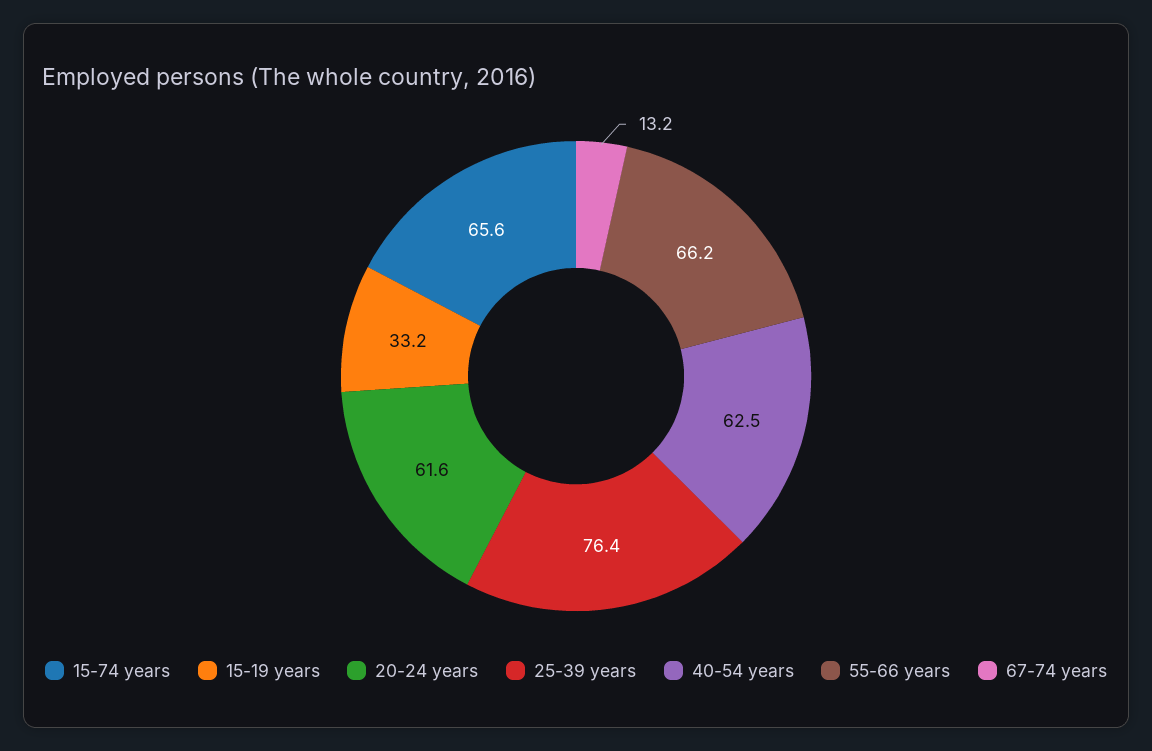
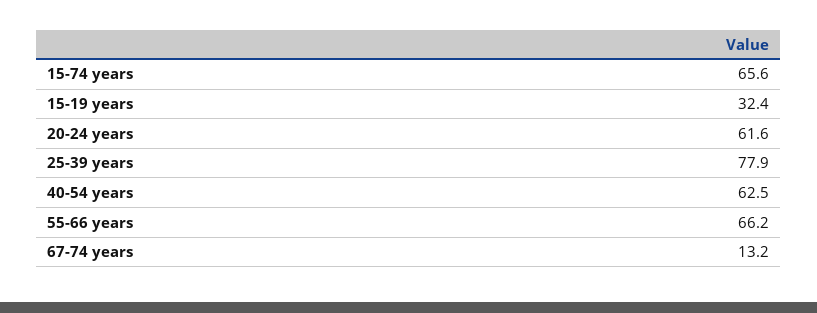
15-19 years: 33.2 -> 32.4
25-39 years: 76.4 -> 77.9

